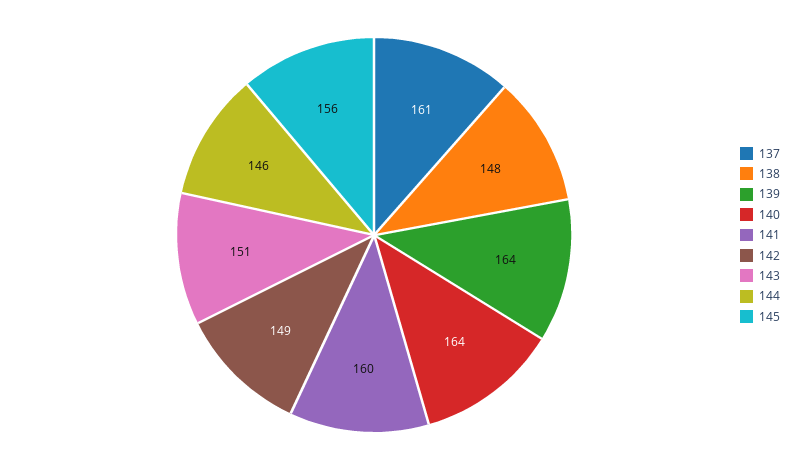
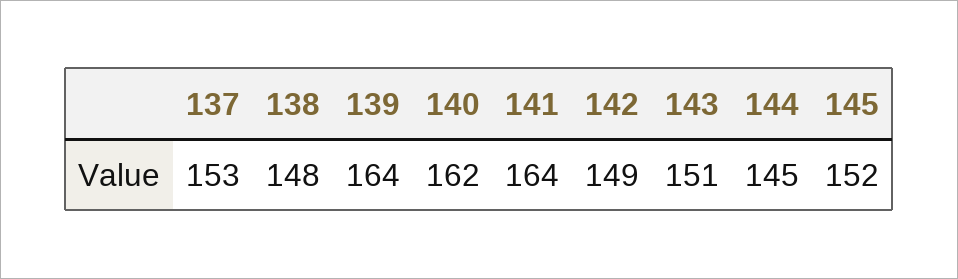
137: 161 -> 153
140: 164 -> 162
141: 160 -> 164
144: 146 -> 145
145: 156 -> 152

